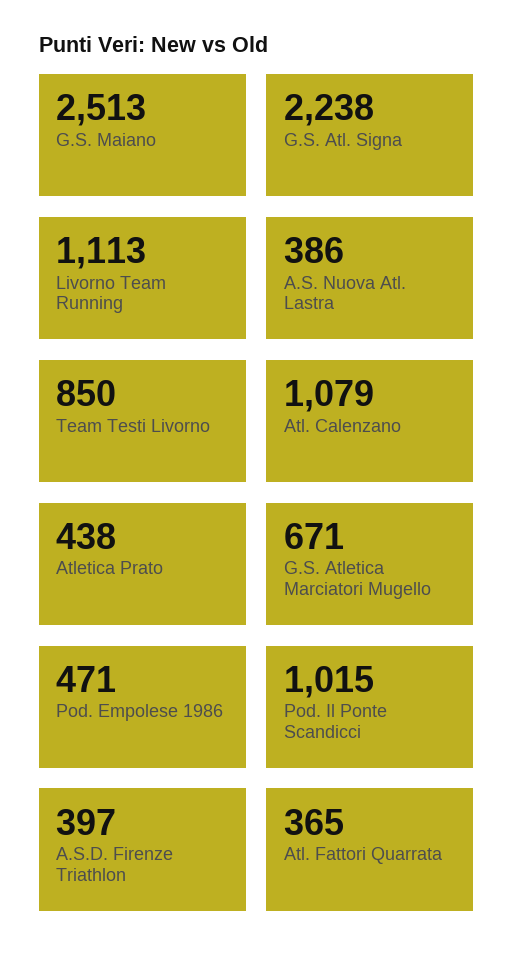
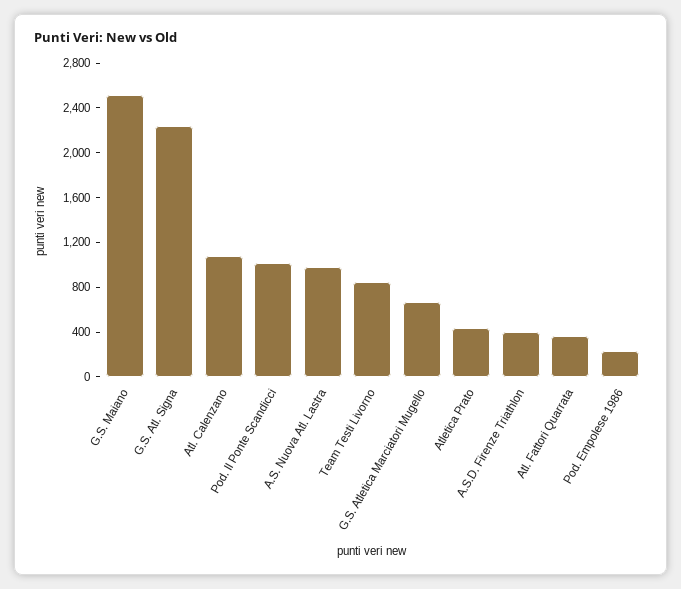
Livorno Team Running: 1113 -> none
A.S. Nuova Atl. Lastra: 386 -> 1000
Pod. Empolese 1986: 471 -> 200

